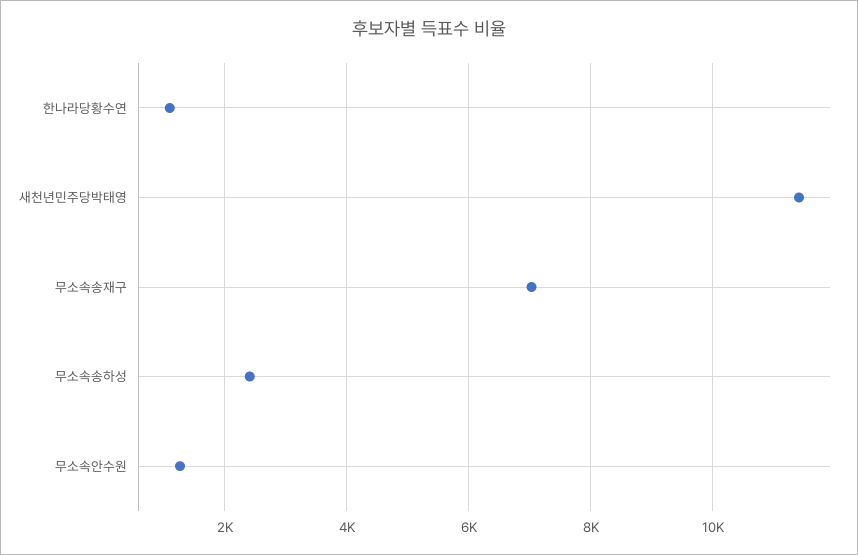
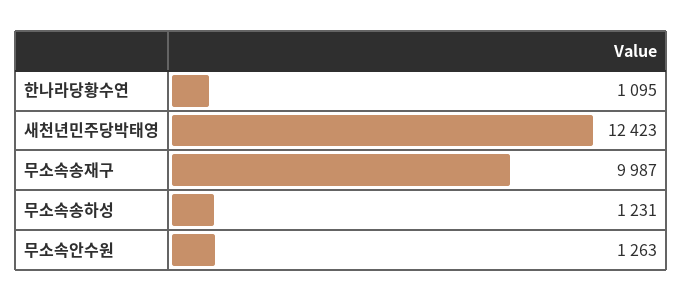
새천년민주당박태영: 11400 -> 12423
무소속송재구: 7000 -> 9987
무소속송하성: 2400 -> 1231

